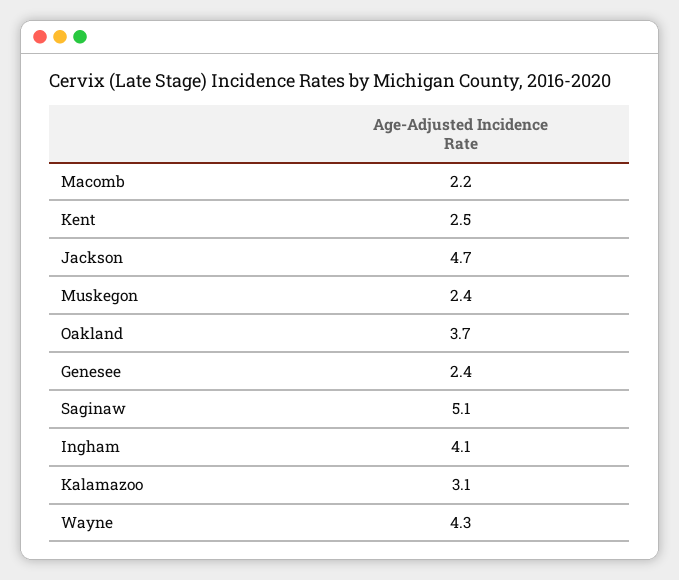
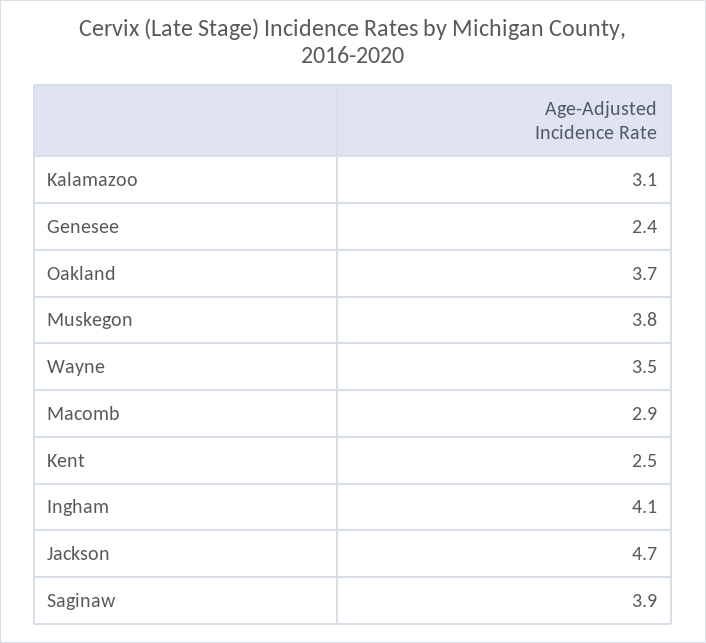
Macomb: 2.2 -> 2.9
Muskegon: 2.4 -> 3.8
Saginaw: 5.1 -> 3.9
Wayne: 4.3 -> 3.5

